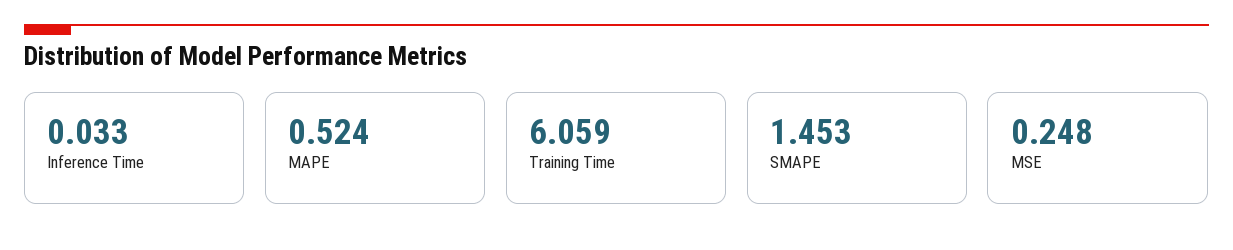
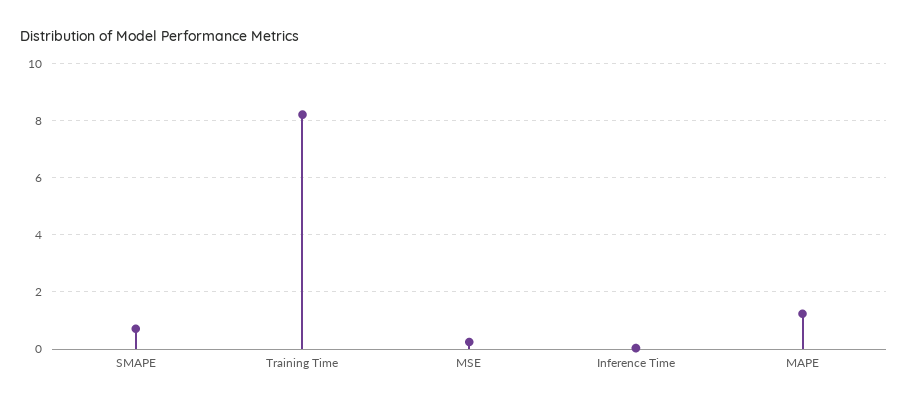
MAPE: 0.524 -> 1.25
Training Time: 6.059 -> 8.25
SMAPE: 1.453 -> 0.75

